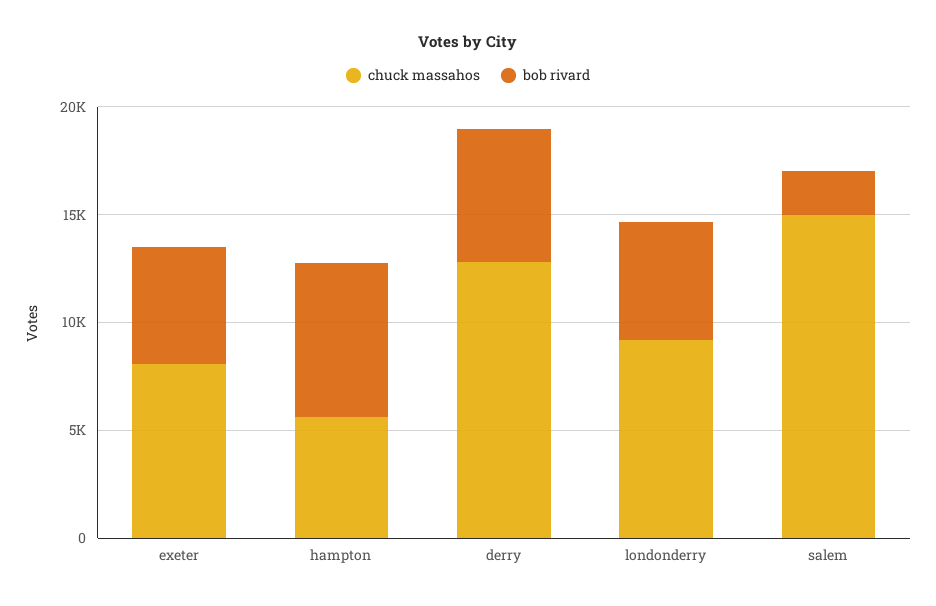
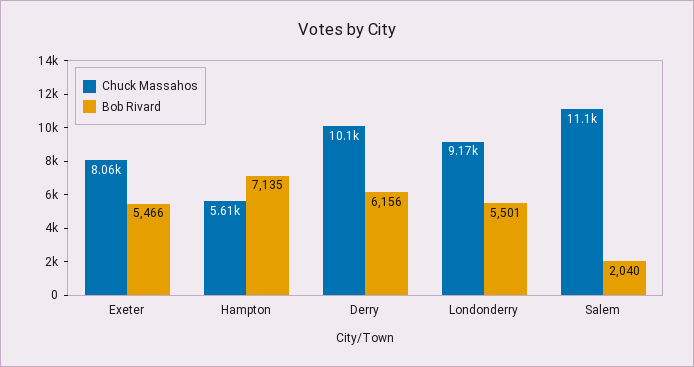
chuck massahos, derry: 13000 -> 10100
chuck massahos, salem: 15000 -> 11100

